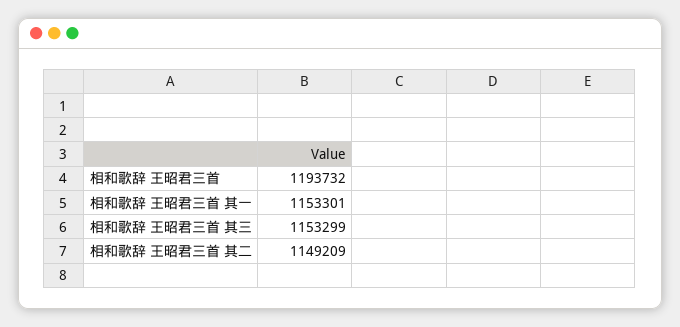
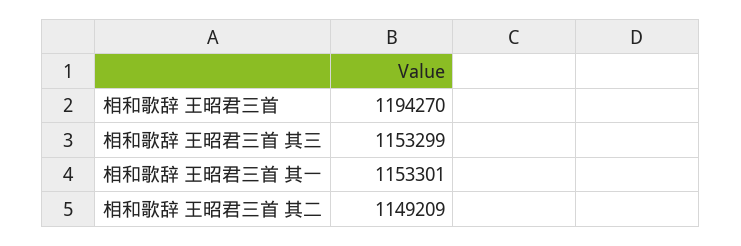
相和歌辞 王昭君三首: 1193732 -> 1194270

